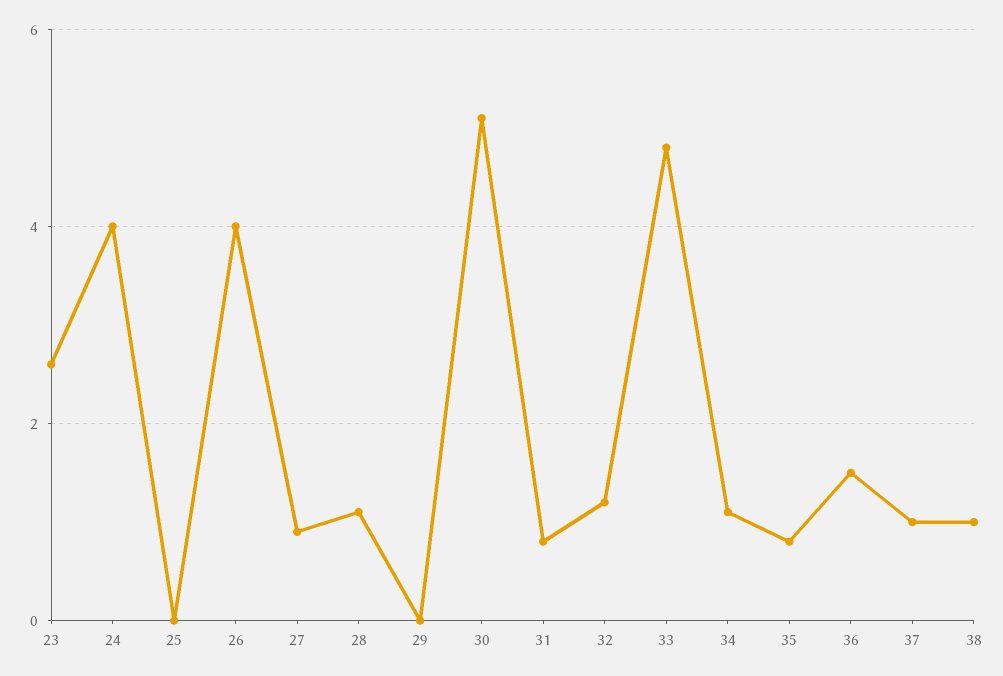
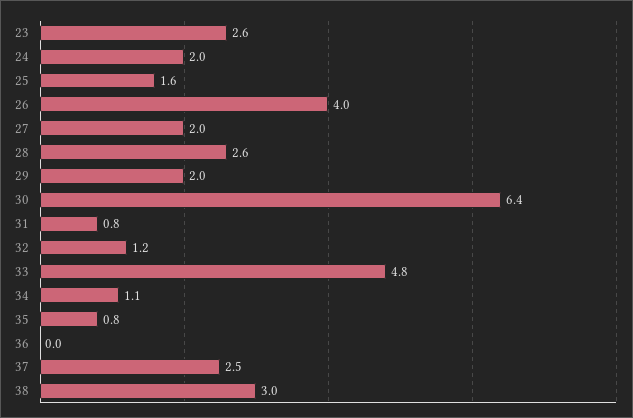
24: 4 -> 2
25: 0 -> 1.6
27: 1 -> 2
28: 1 -> 2.6
29: 0 -> 2
30: 5 -> 6.4
36: 1.5 -> 0
37: 1 -> 2.5
38: 1 -> 3

